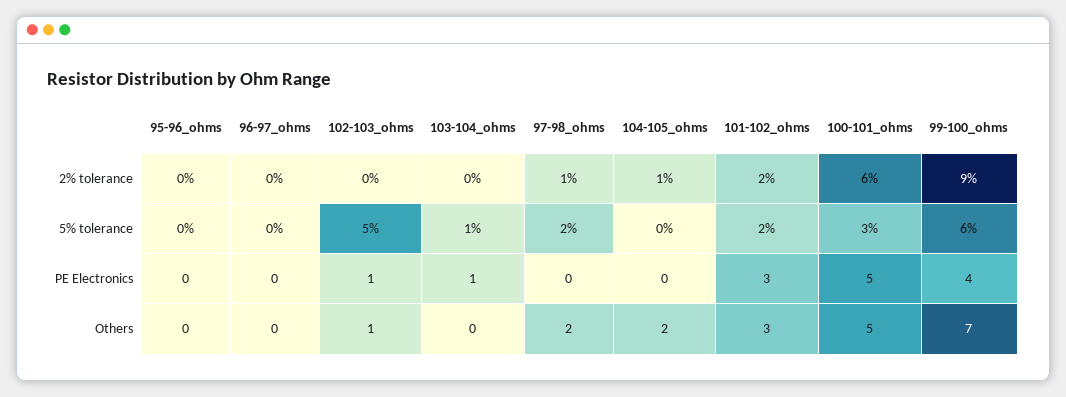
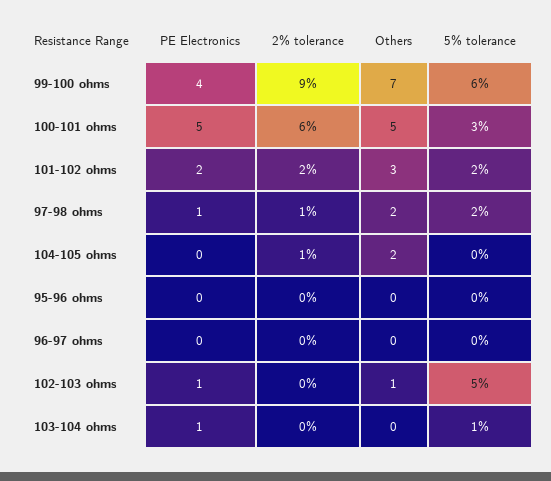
97-98_ohms, PE Electronics: 0 -> 1
101-102_ohms, PE Electronics: 3 -> 2

